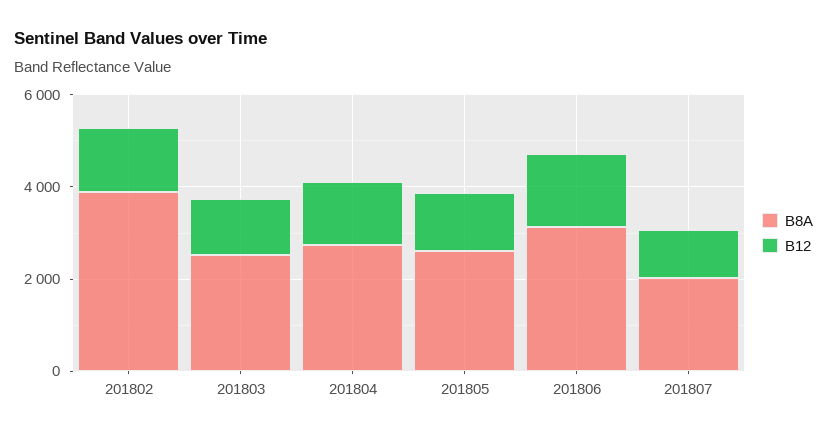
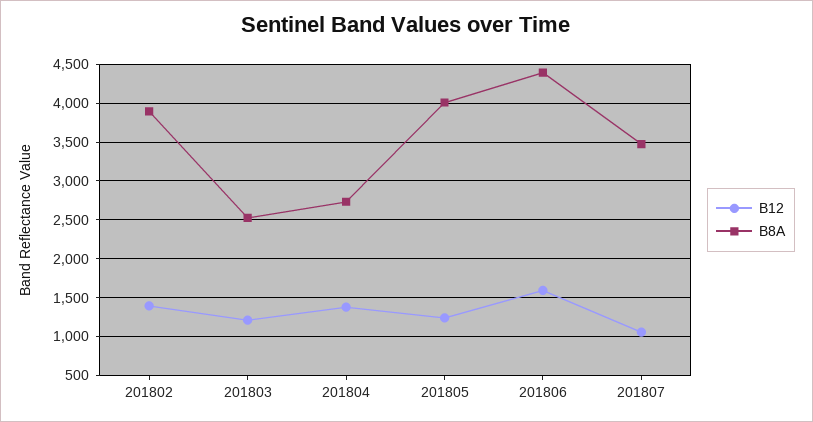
B8A, 201805: 2500 -> 4000
B8A, 201806: 3000 -> 4400
B8A, 201807: 2000 -> 3500

